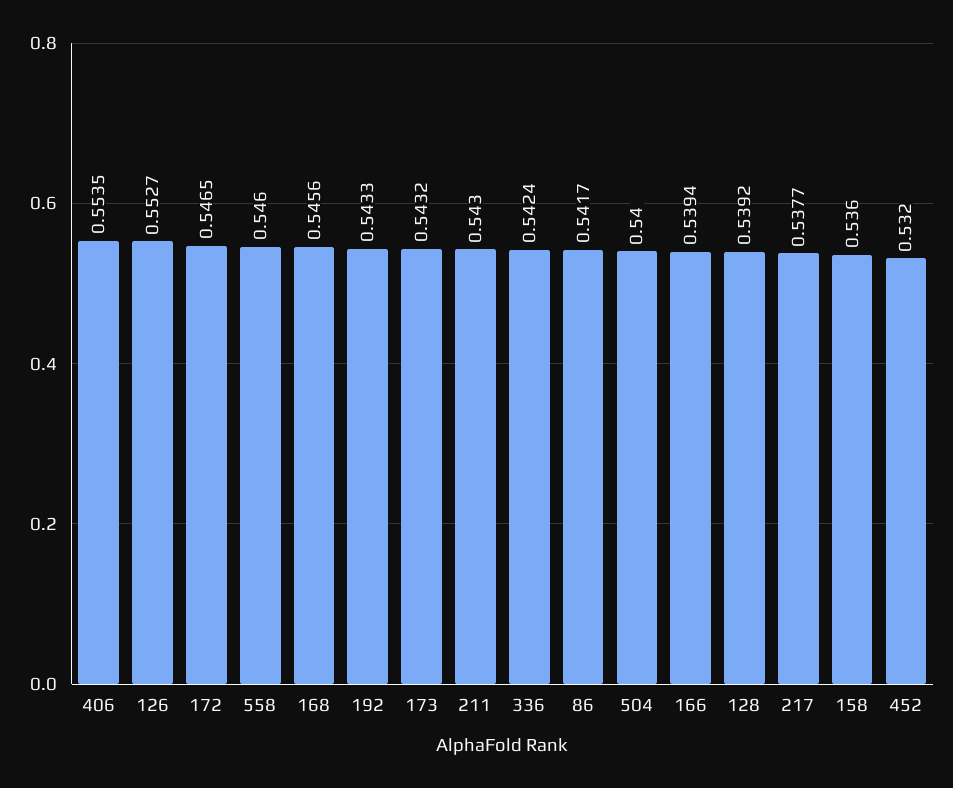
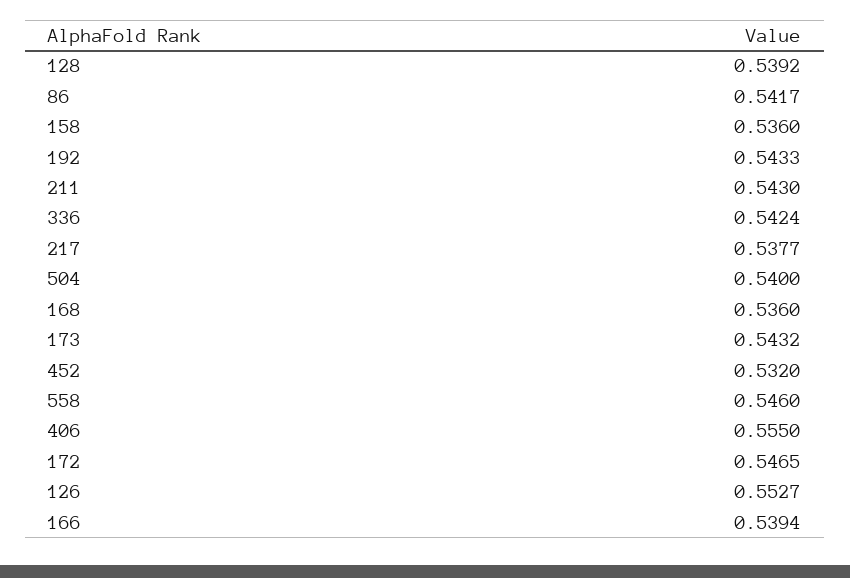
406: 0.5535 -> 0.555
168: 0.5456 -> 0.536

